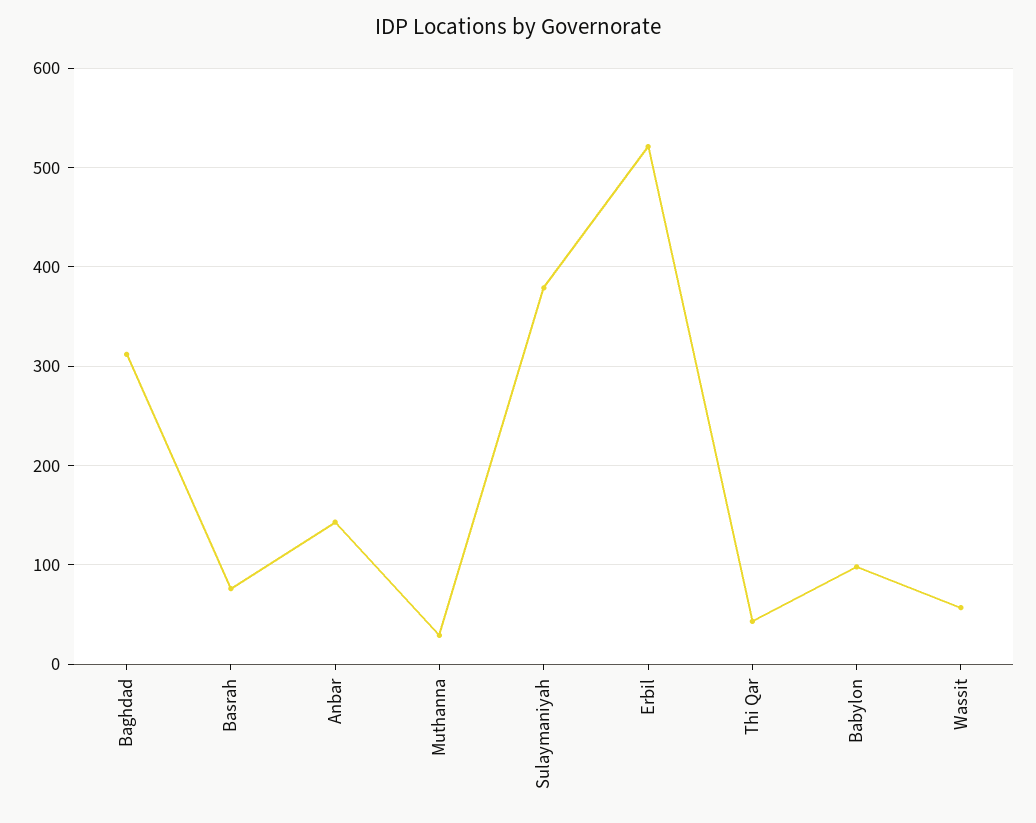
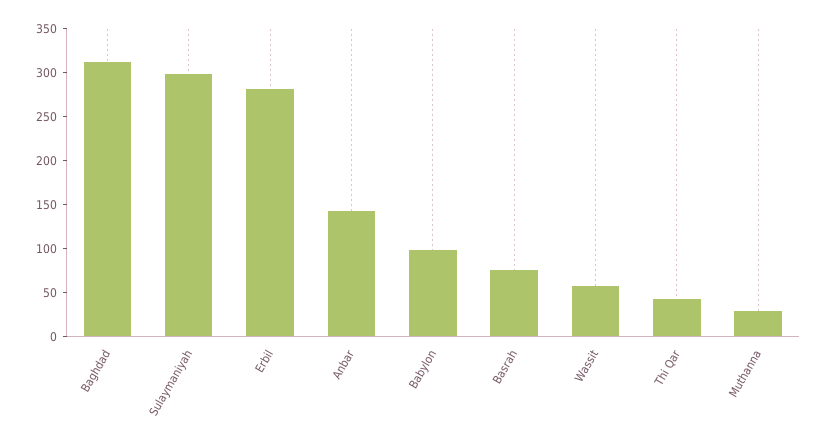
Sulaymaniyah: 380 -> 300
Erbil: 520 -> 280

